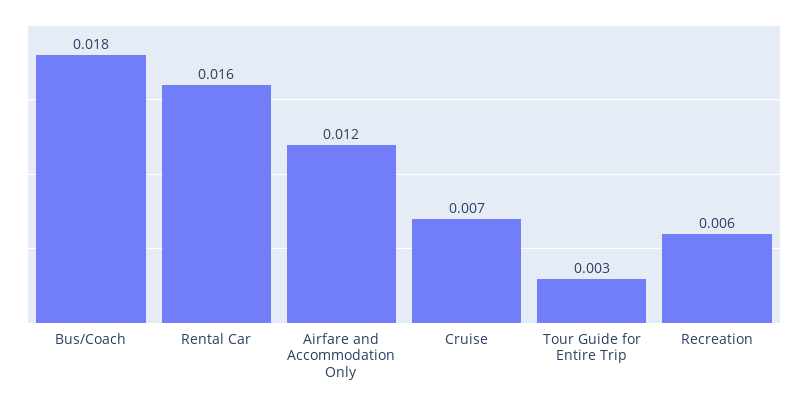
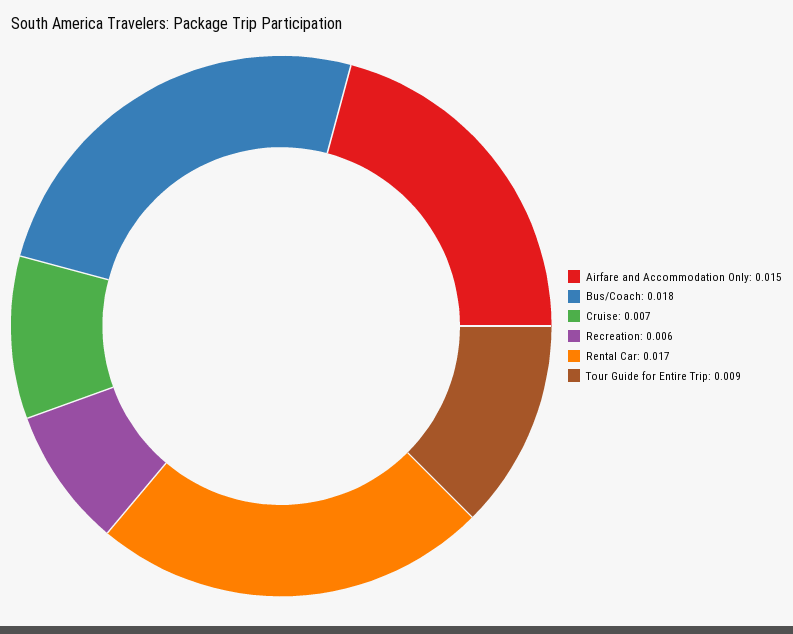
Rental Car: 0.016 -> 0.017
Airfare and Accommodation Only: 0.012 -> 0.015
Tour Guide for Entire Trip: 0.003 -> 0.009

